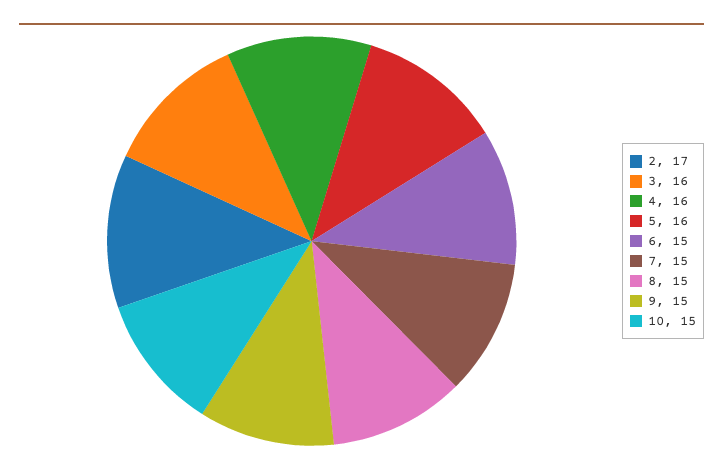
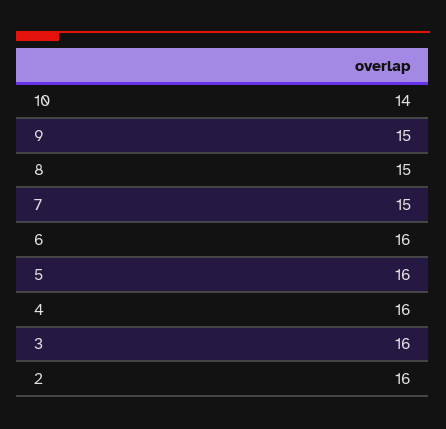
2: 17 -> 16
6: 15 -> 16
10: 15 -> 14

